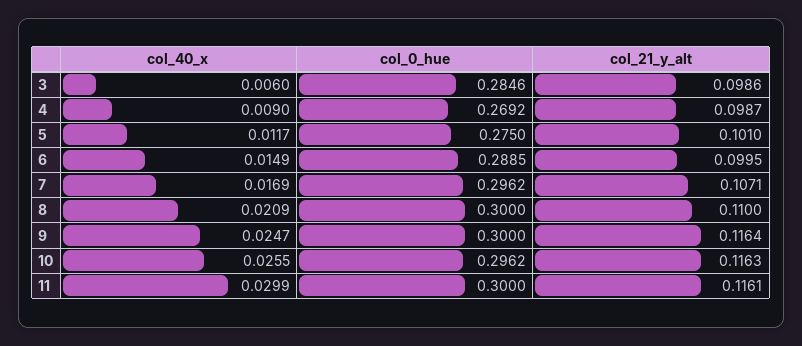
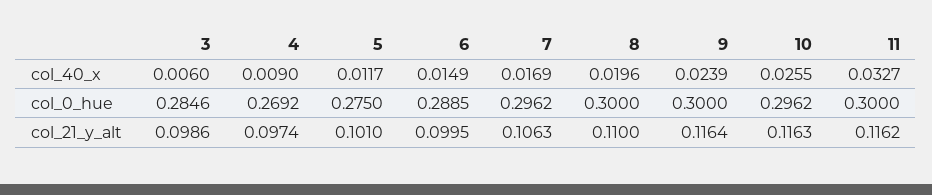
col_21_y_alt, 4: 0.0987 -> 0.0974
col_21_y_alt, 7: 0.1071 -> 0.1063
col_40_x, 8: 0.0209 -> 0.0196
col_40_x, 9: 0.0247 -> 0.0239
col_40_x, 11: 0.0299 -> 0.0327
col_21_y_alt, 11: 0.1161 -> 0.1162

